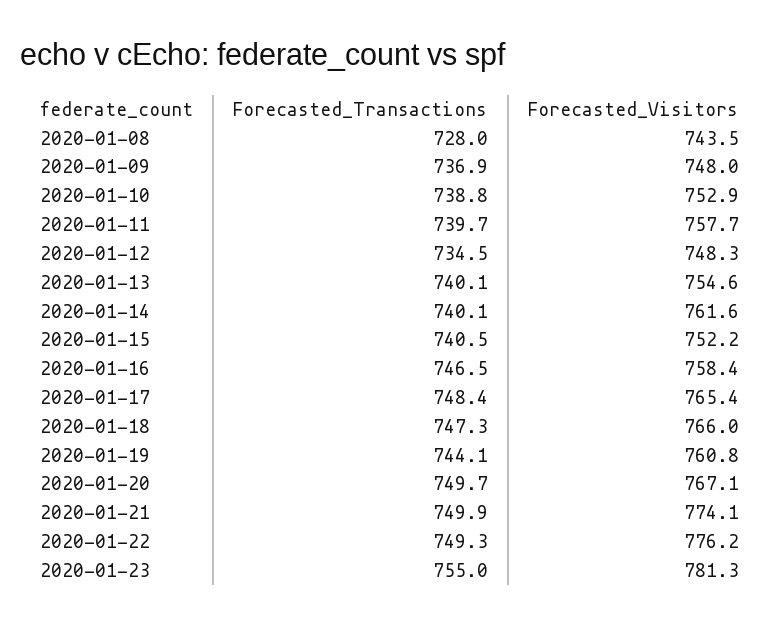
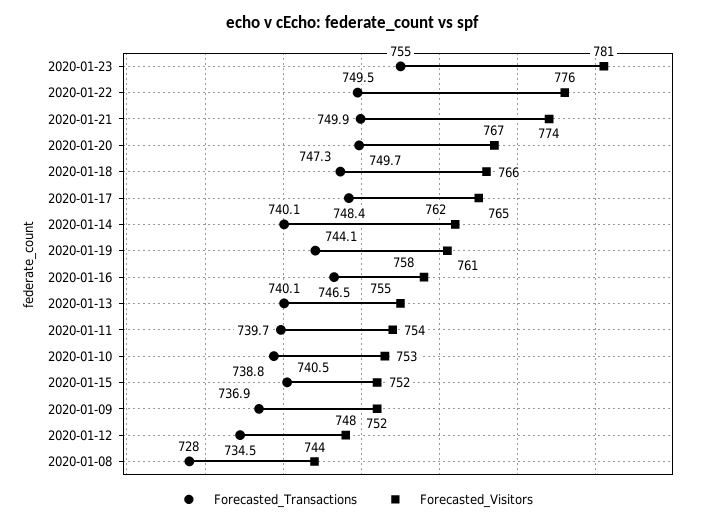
Forecasted_Visitors, 2020-01-09: 748 -> 752
Forecasted_Visitors, 2020-01-11: 757.7 -> 754
Forecasted_Transactions, 2020-01-22: 749.3 -> 749.5

